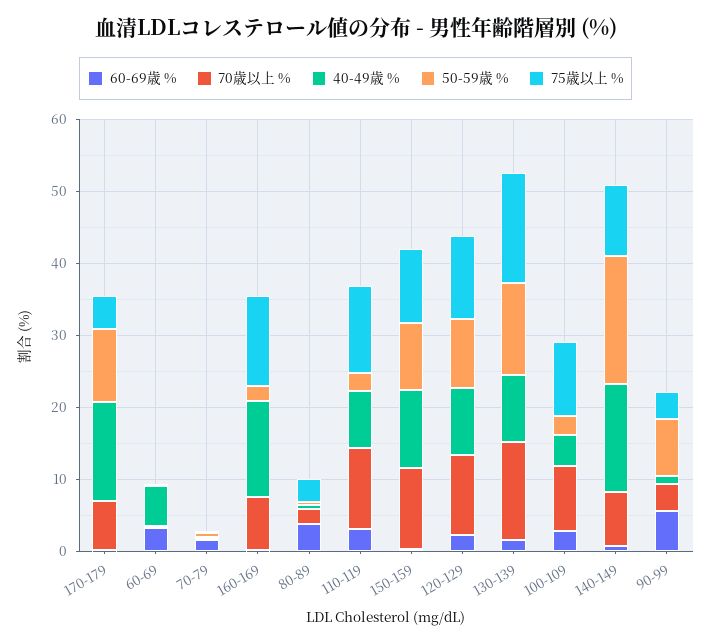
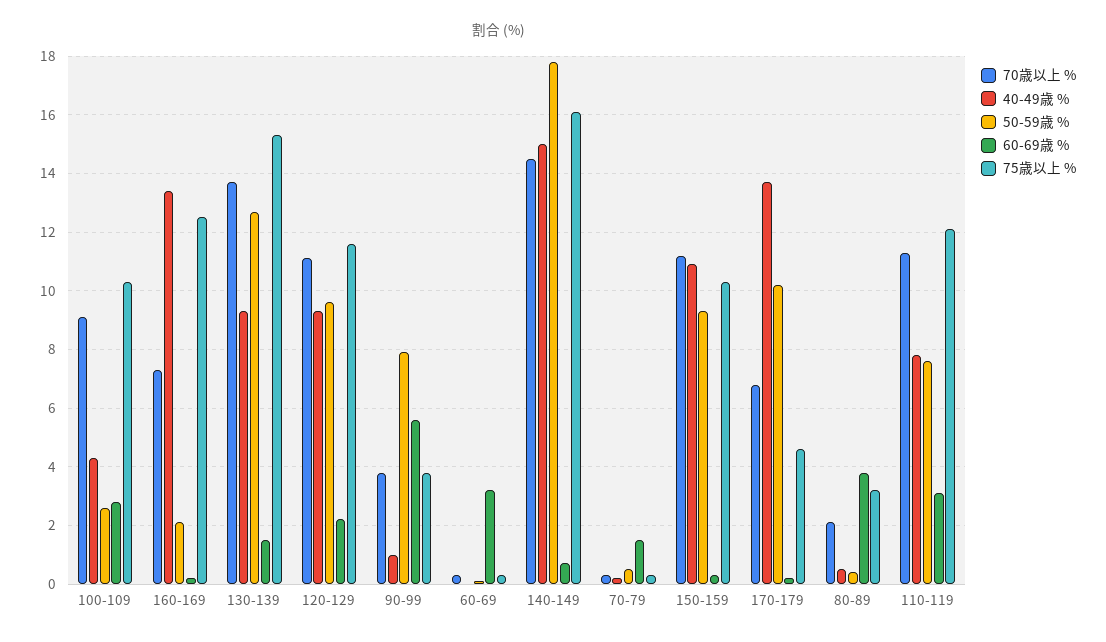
40-49歳 %, 60-69: 6 -> 0
50-59歳 %, 110-119: 2 -> 7.5
70歳以上 %, 140-149: 8 -> 14.5
75歳以上 %, 140-149: 10 -> 16

